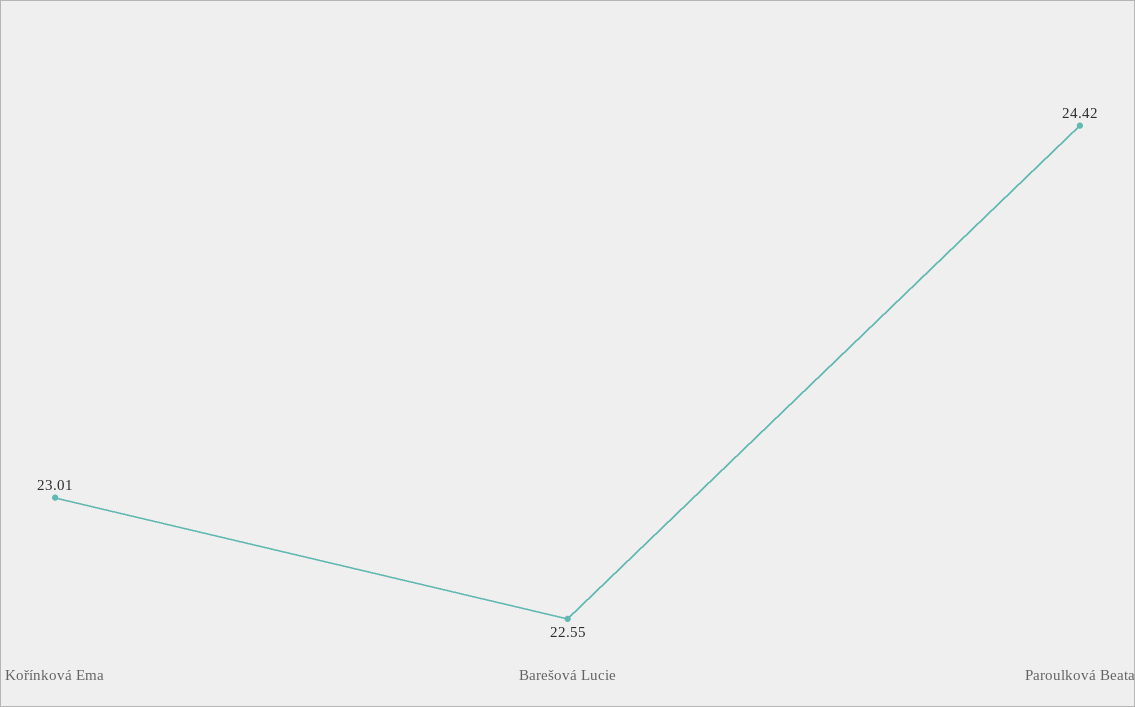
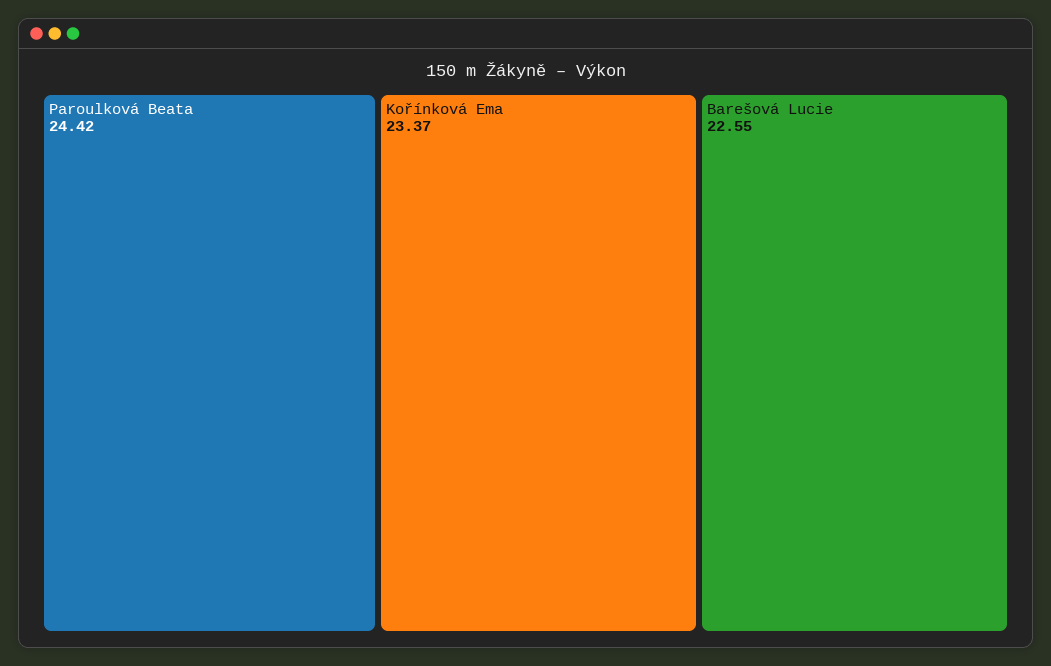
Kořínková Ema: 23.01 -> 23.37

